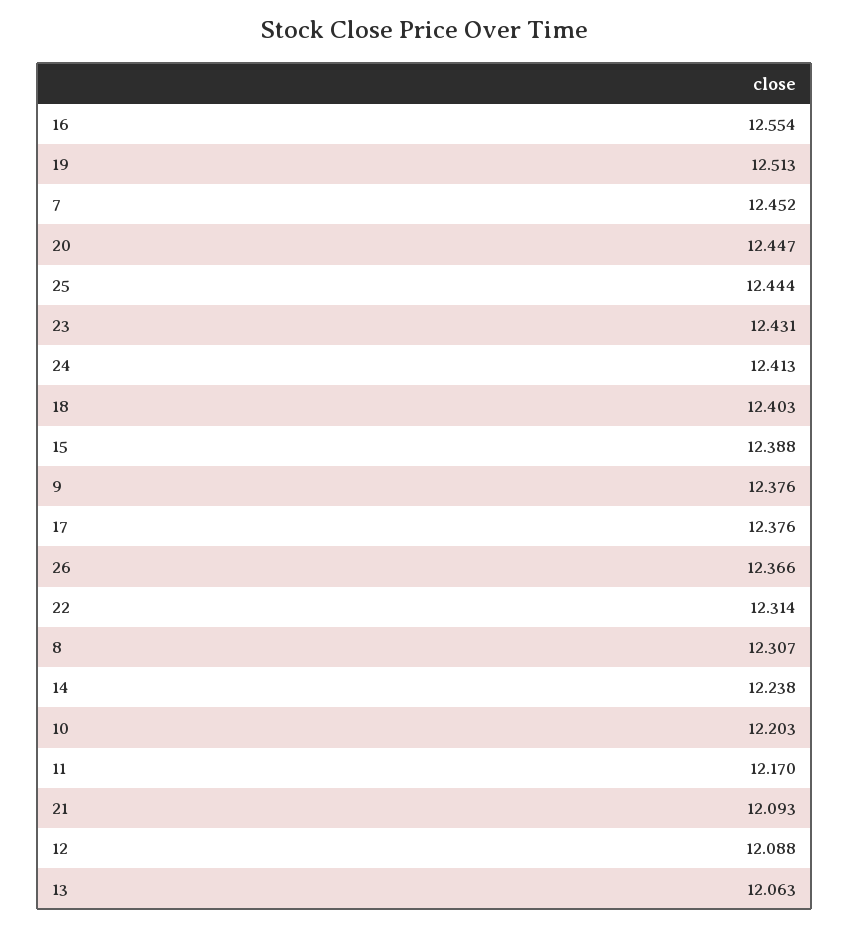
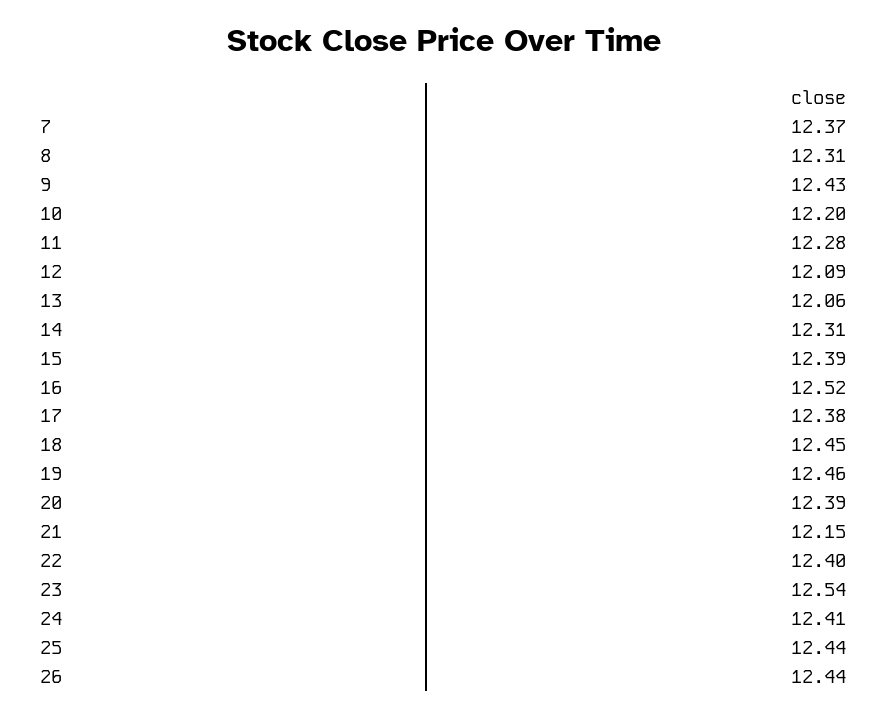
16: 12.554 -> 12.52
19: 12.513 -> 12.46
7: 12.452 -> 12.37
20: 12.447 -> 12.39
23: 12.431 -> 12.54
18: 12.403 -> 12.45
9: 12.376 -> 12.43
26: 12.366 -> 12.44
22: 12.314 -> 12.4
14: 12.238 -> 12.31
11: 12.17 -> 12.28
21: 12.093 -> 12.15

